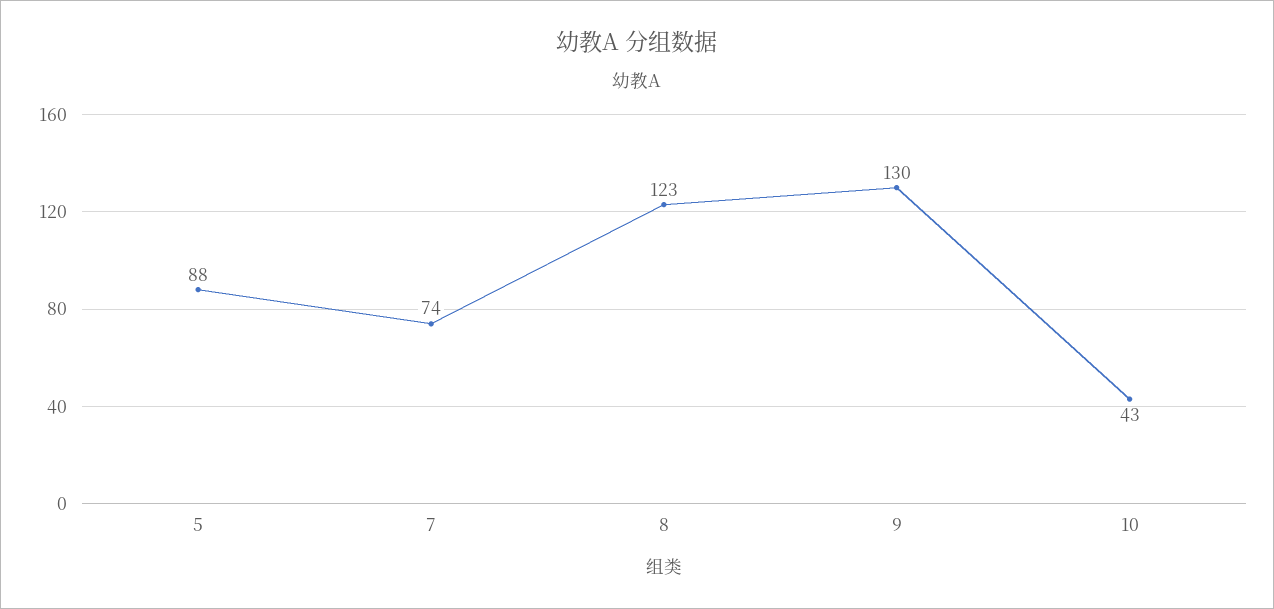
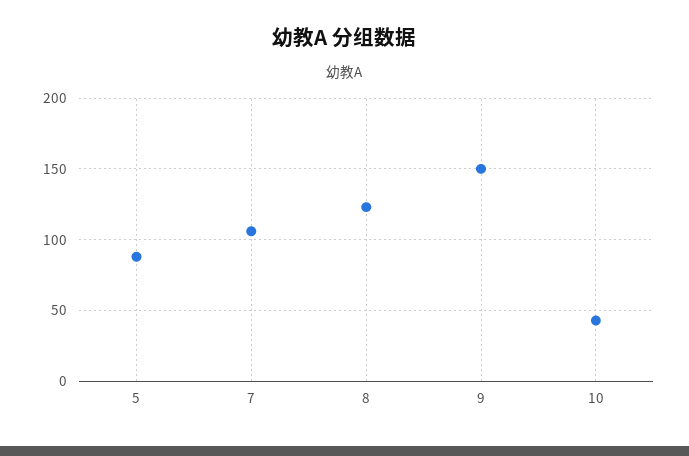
7: 74 -> 105
9: 130 -> 150

